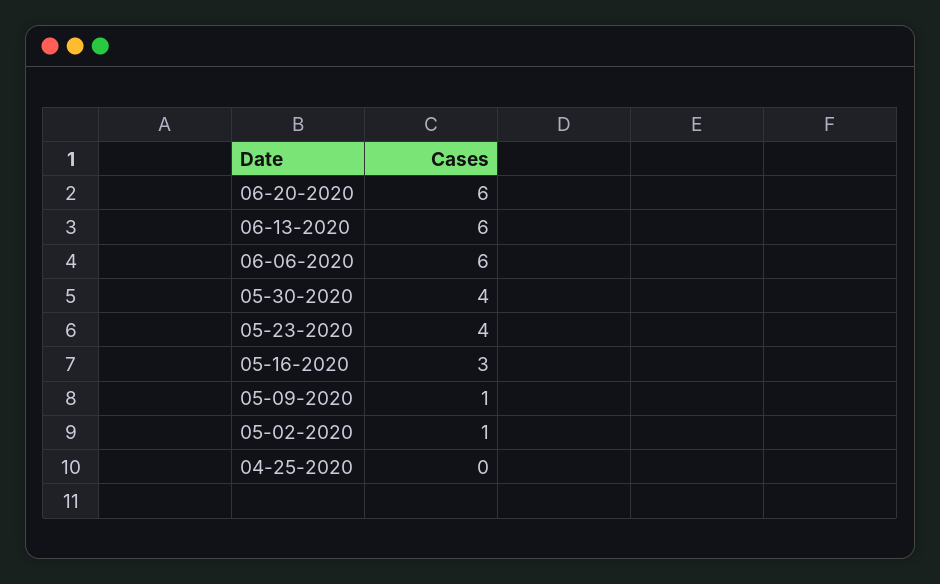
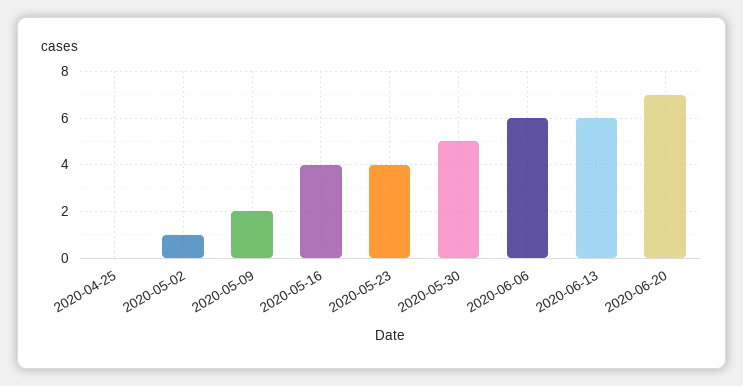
06-20-2020: 6 -> 7
05-30-2020: 4 -> 5
05-16-2020: 3 -> 4
05-09-2020: 1 -> 2

